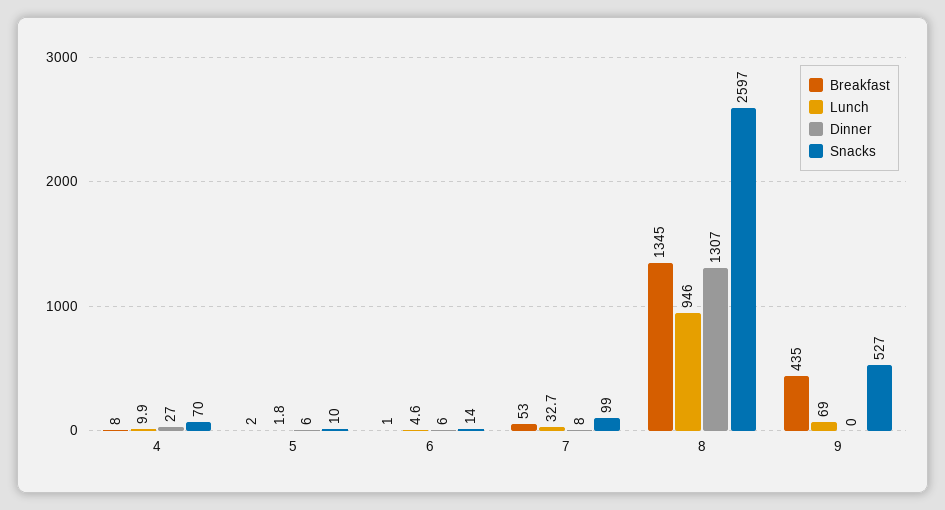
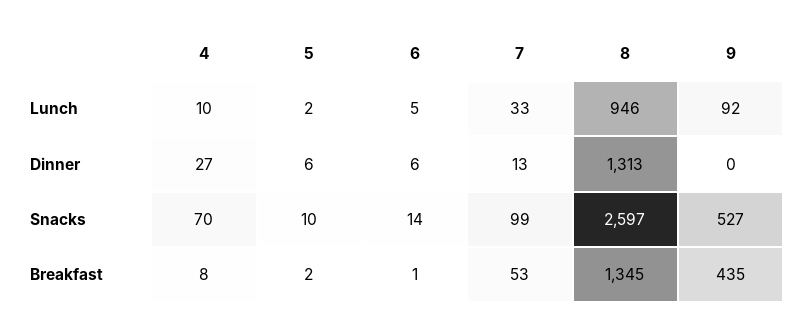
Dinner, 7: 8 -> 13
Dinner, 8: 1307 -> 1313
Lunch, 9: 69 -> 92

